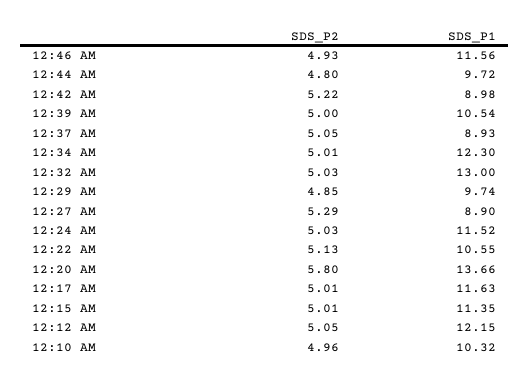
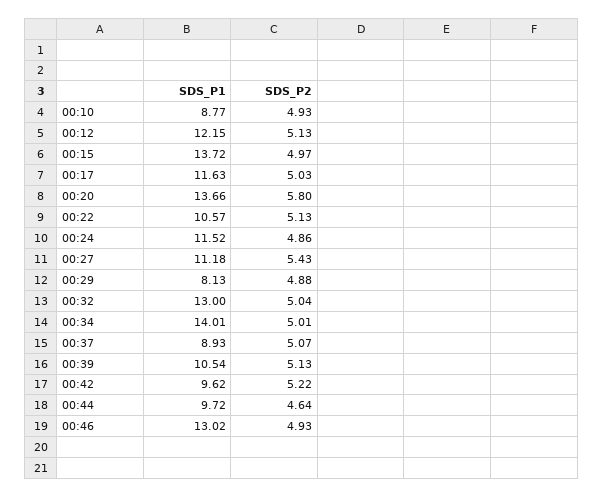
SDS_P1, 12:46 AM: 11.56 -> 13.02
SDS_P2, 12:44 AM: 4.8 -> 4.64
SDS_P1, 12:42 AM: 8.98 -> 9.62
SDS_P2, 12:39 AM: 5 -> 5.13
SDS_P2, 12:37 AM: 5.05 -> 5.07
SDS_P1, 12:34 AM: 12.3 -> 14.01
SDS_P2, 12:32 AM: 5.03 -> 5.04
SDS_P2, 12:29 AM: 4.85 -> 4.88
SDS_P1, 12:29 AM: 9.74 -> 8.13
SDS_P2, 12:27 AM: 5.29 -> 5.43
SDS_P1, 12:27 AM: 8.9 -> 11.18
SDS_P2, 12:24 AM: 5.03 -> 4.86
SDS_P1, 12:22 AM: 10.55 -> 10.57
SDS_P2, 12:17 AM: 5.01 -> 5.03
SDS_P2, 12:15 AM: 5.01 -> 4.97
SDS_P1, 12:15 AM: 11.35 -> 13.72
SDS_P2, 12:12 AM: 5.05 -> 5.13
SDS_P2, 12:10 AM: 4.96 -> 4.93
SDS_P1, 12:10 AM: 10.32 -> 8.77

